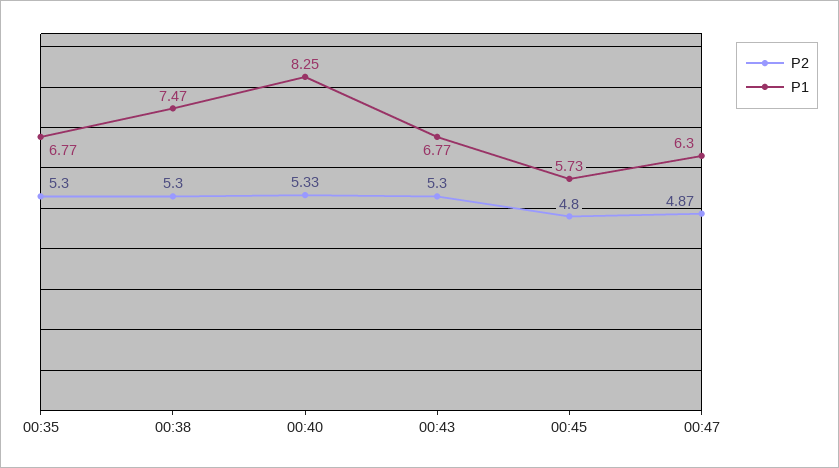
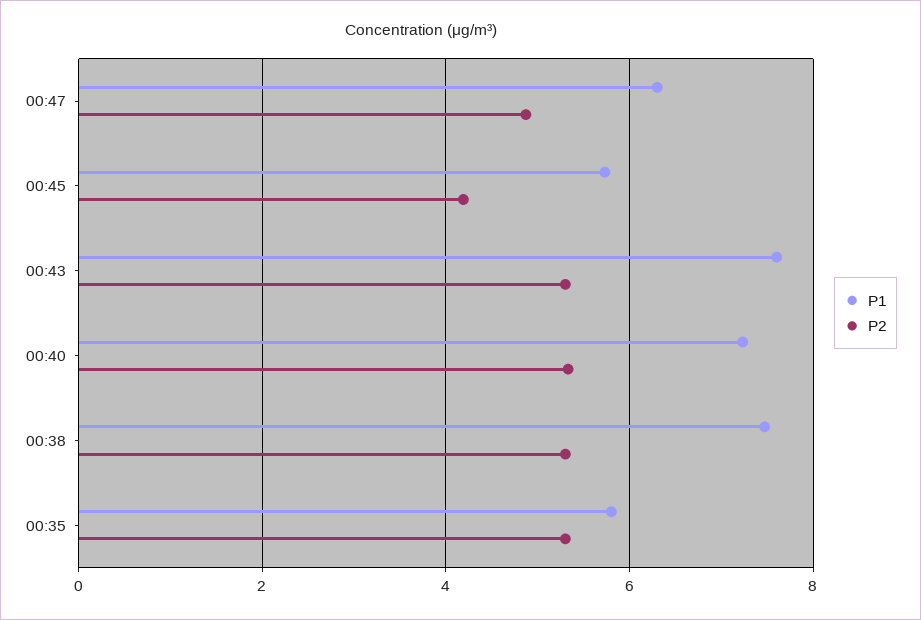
P1, 00:35: 6.77 -> 5.8
P1, 00:40: 8.25 -> 7.2
P1, 00:43: 6.77 -> 7.6
P2, 00:45: 4.8 -> 4.2

